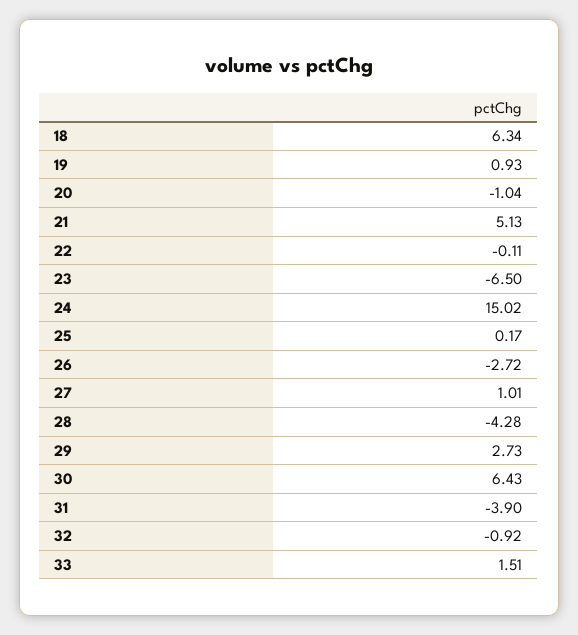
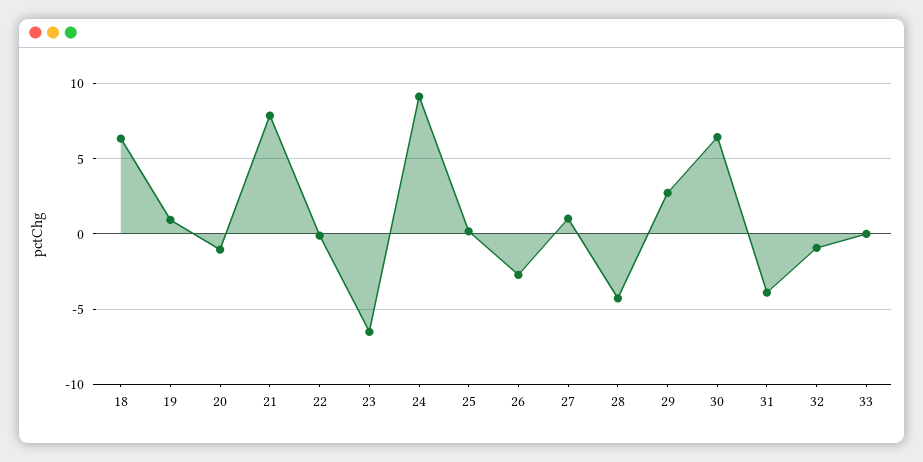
21: 5.13 -> 8
24: 15.02 -> 9
33: 1.51 -> 0

